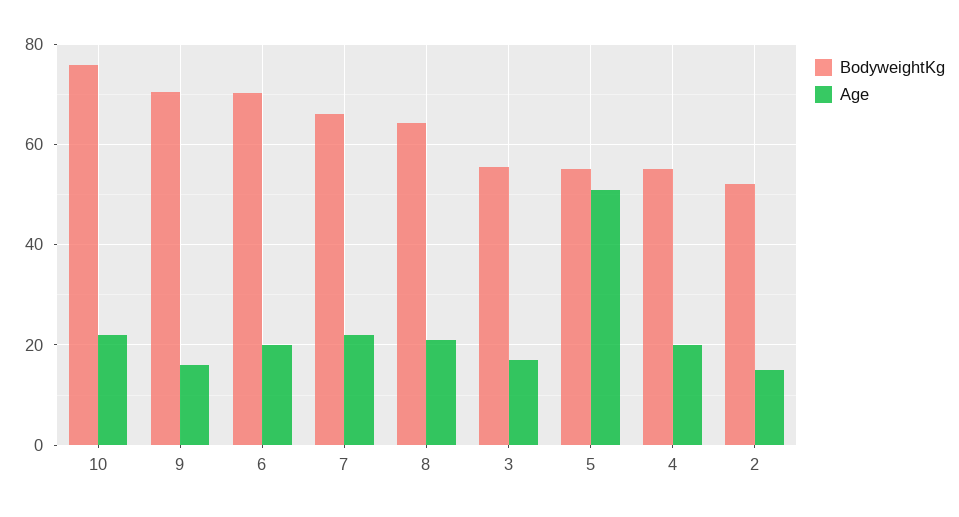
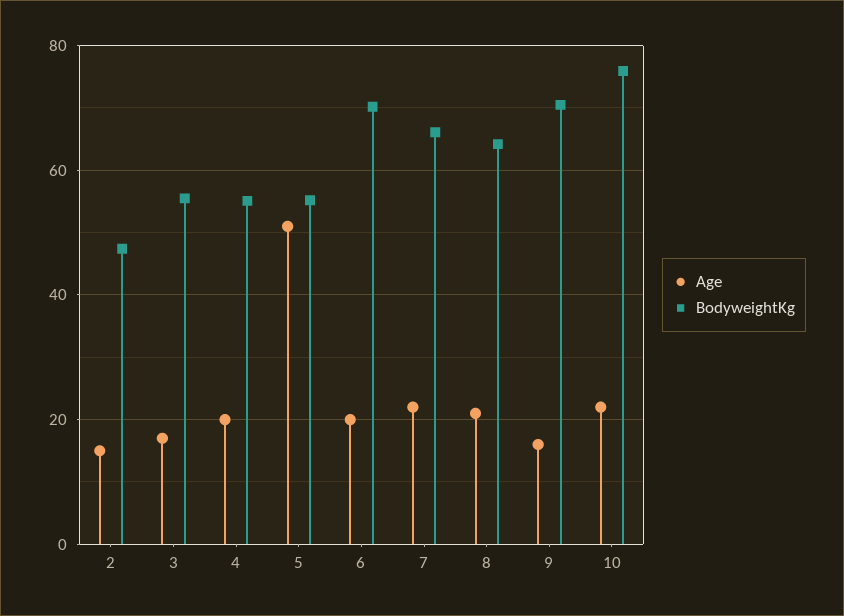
BodyweightKg, 2: 52 -> 48

